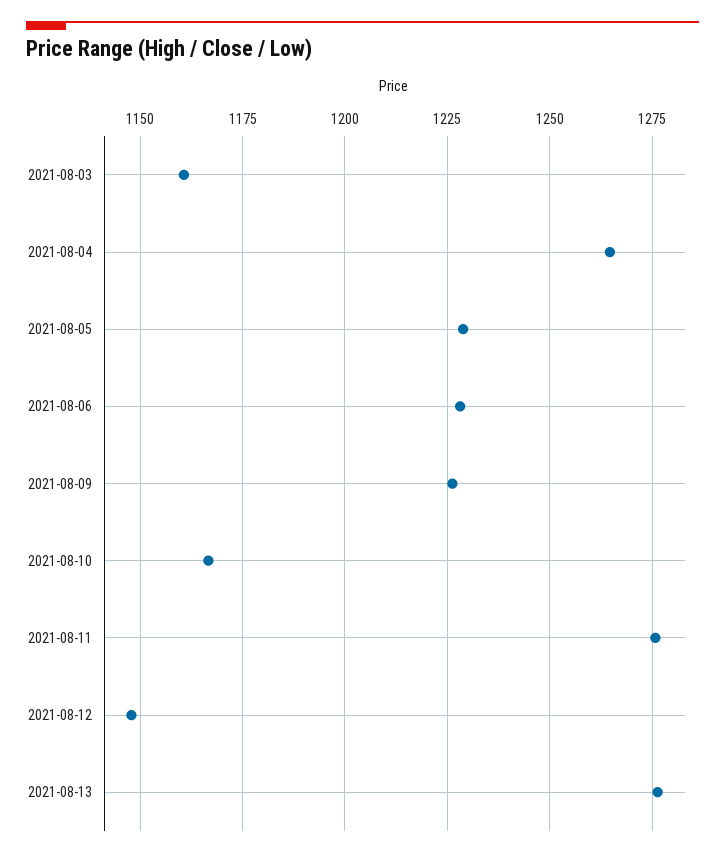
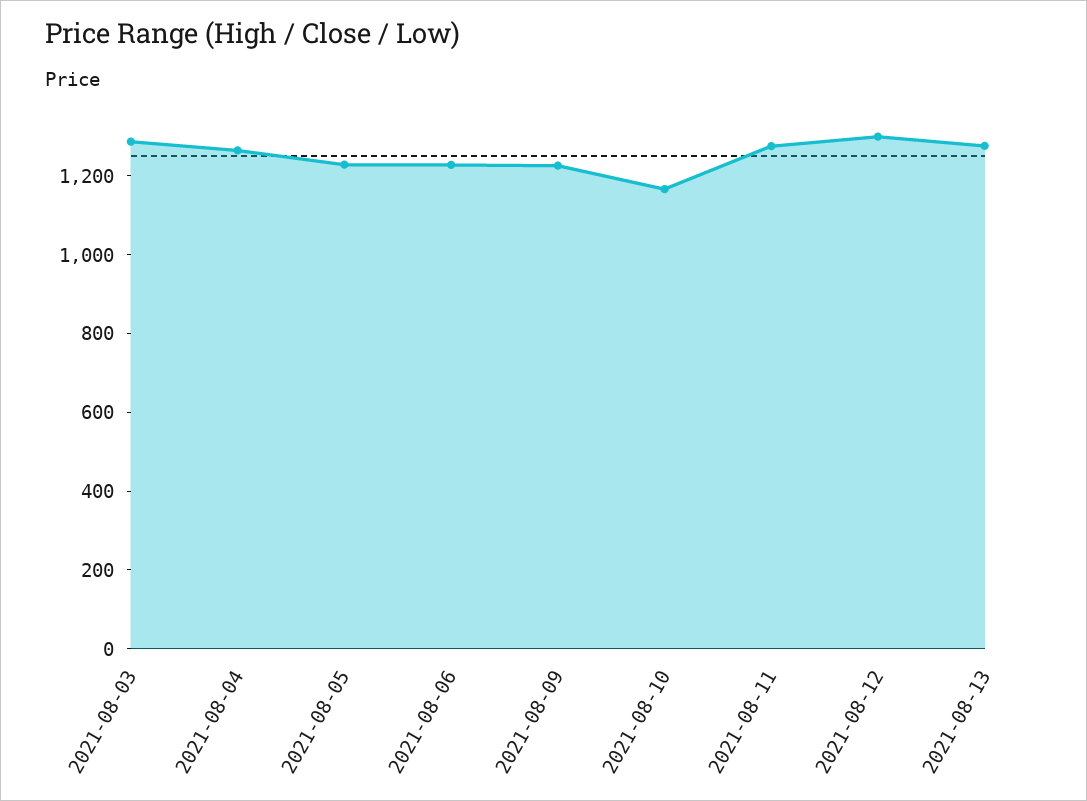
2021-08-03: 1160 -> 1300
2021-08-12: 1147.5 -> 1300

